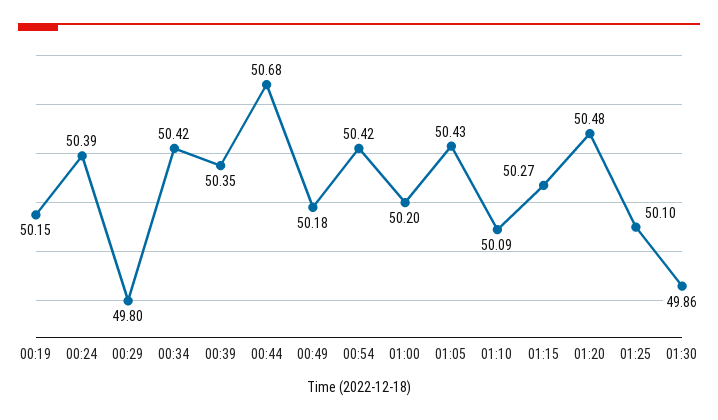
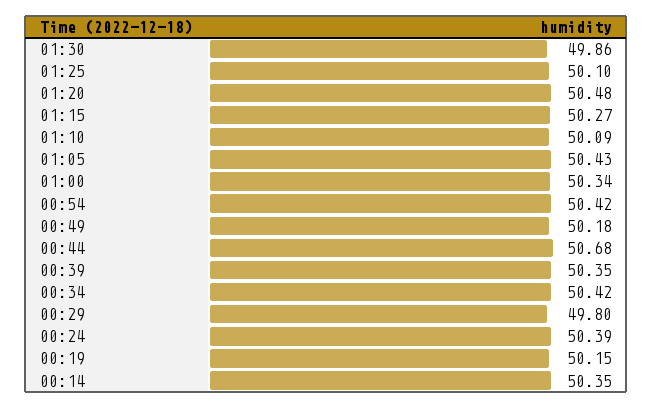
01:00: 50.2 -> 50.34
00:14: none -> 50.35

